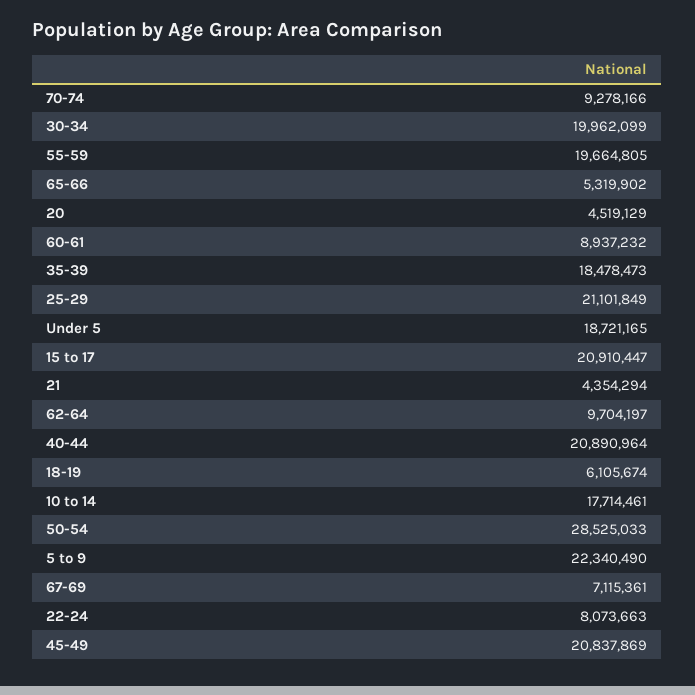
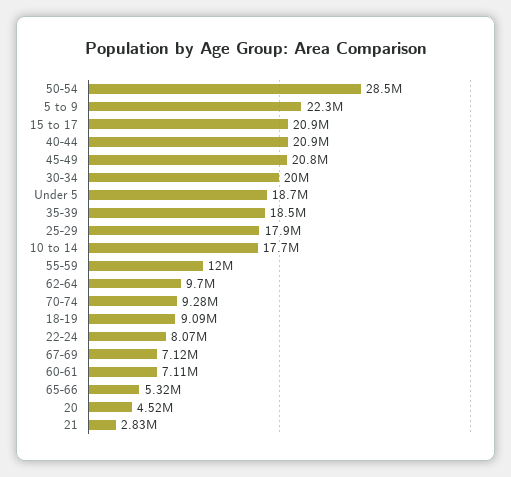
55-59: 19664805 -> 12000000
60-61: 8937232 -> 7110000
25-29: 21101849 -> 17900000
21: 4354294 -> 2830000
18-19: 6105674 -> 9090000

